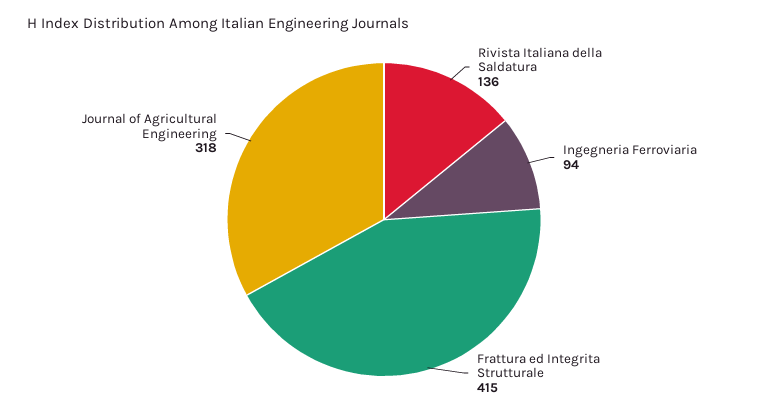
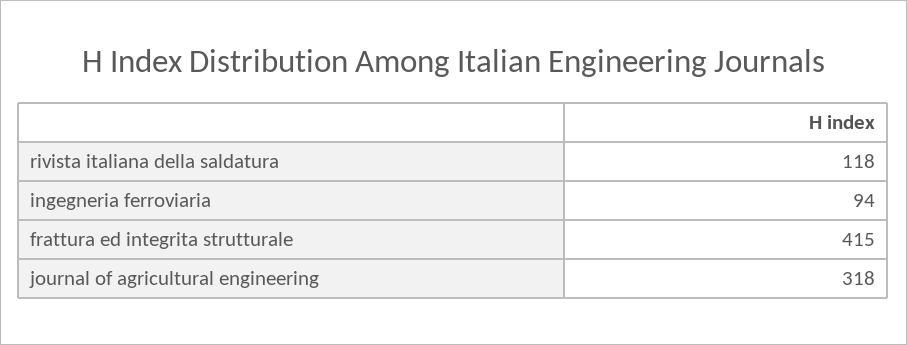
Rivista Italiana della Saldatura: 136 -> 118

